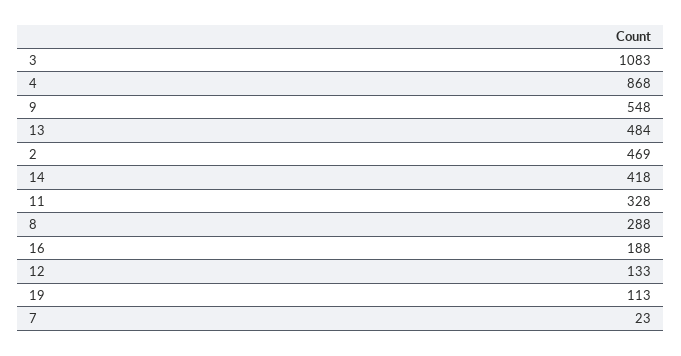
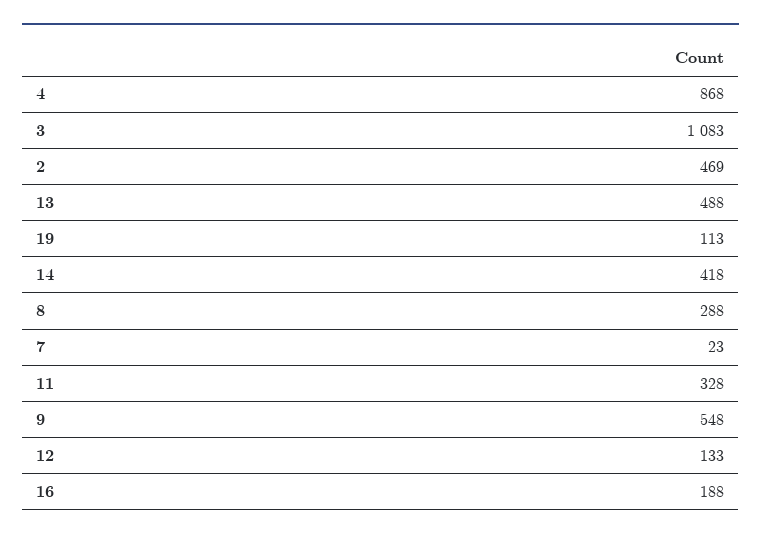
13: 484 -> 488

